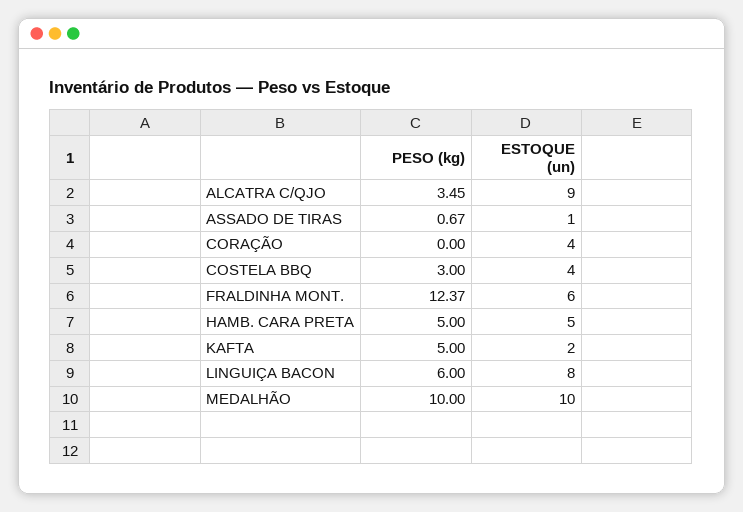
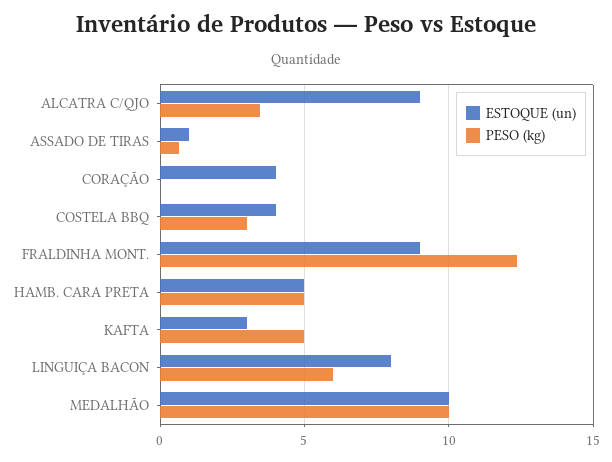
ESTOQUE (un), FRALDINHA MONT.: 6 -> 9
ESTOQUE (un), KAFTA: 2 -> 3

